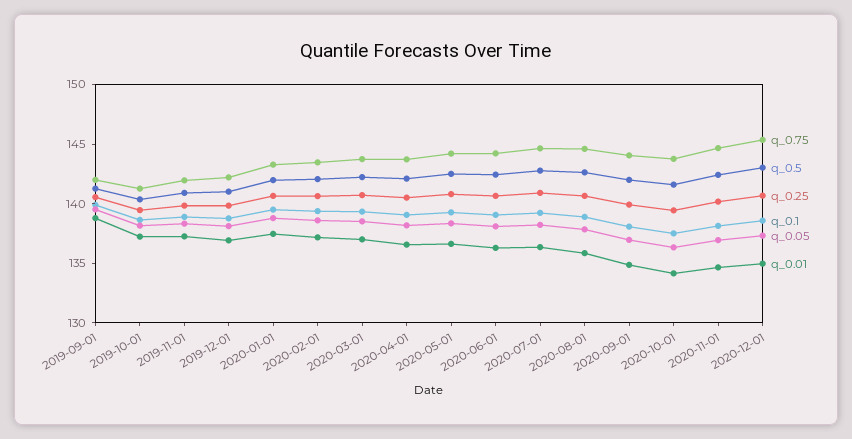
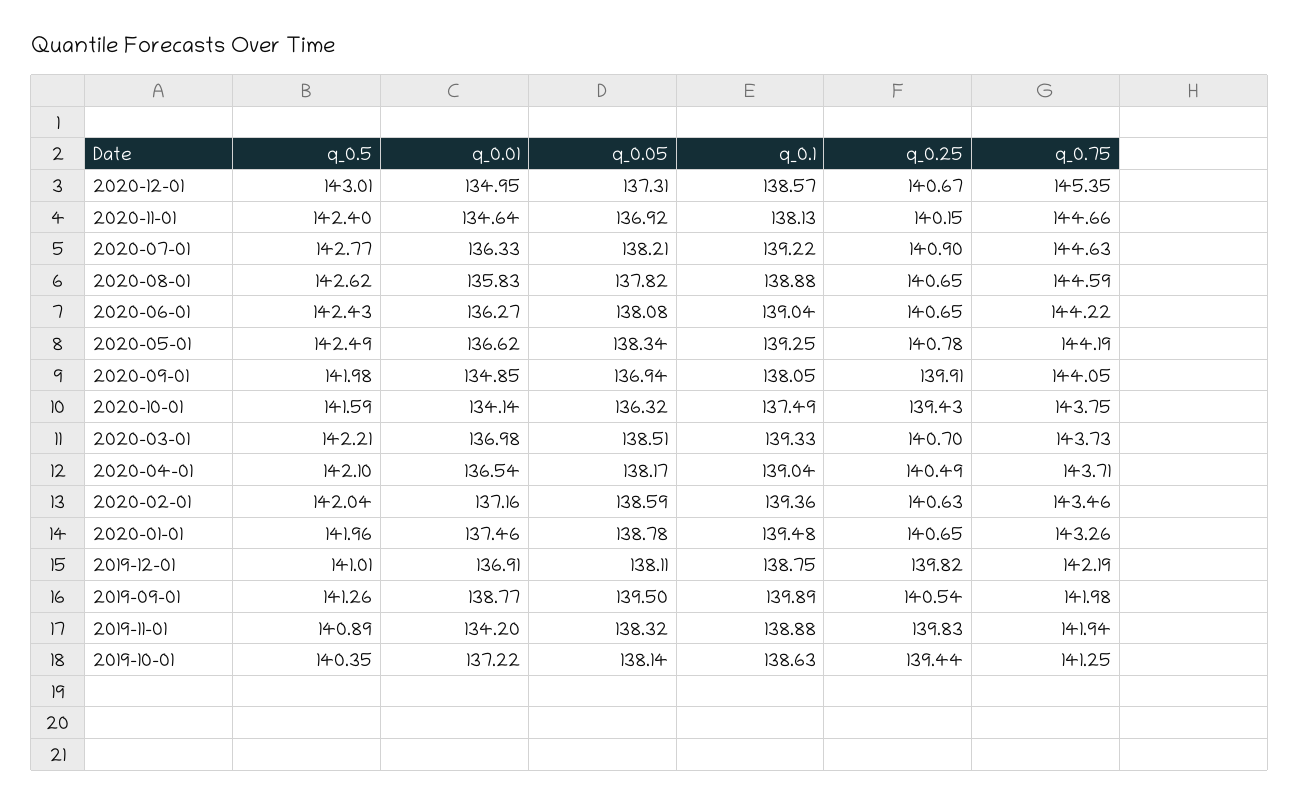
q_0.01, 2019-11-01: 137 -> 134.2

